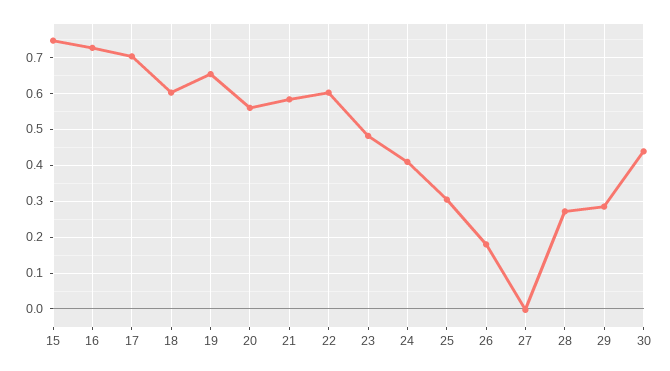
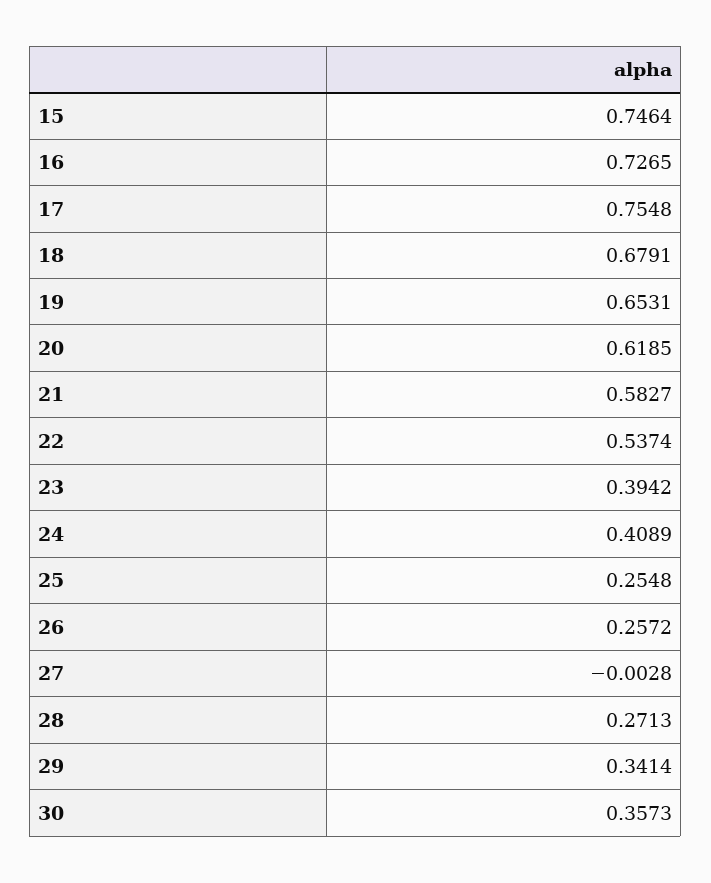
17: 0.7 -> 0.7548
18: 0.6 -> 0.6791
20: 0.56 -> 0.6185
22: 0.6 -> 0.5374
23: 0.48 -> 0.3942
25: 0.3 -> 0.2548
26: 0.18 -> 0.2572
29: 0.28 -> 0.3414
30: 0.44 -> 0.3573

